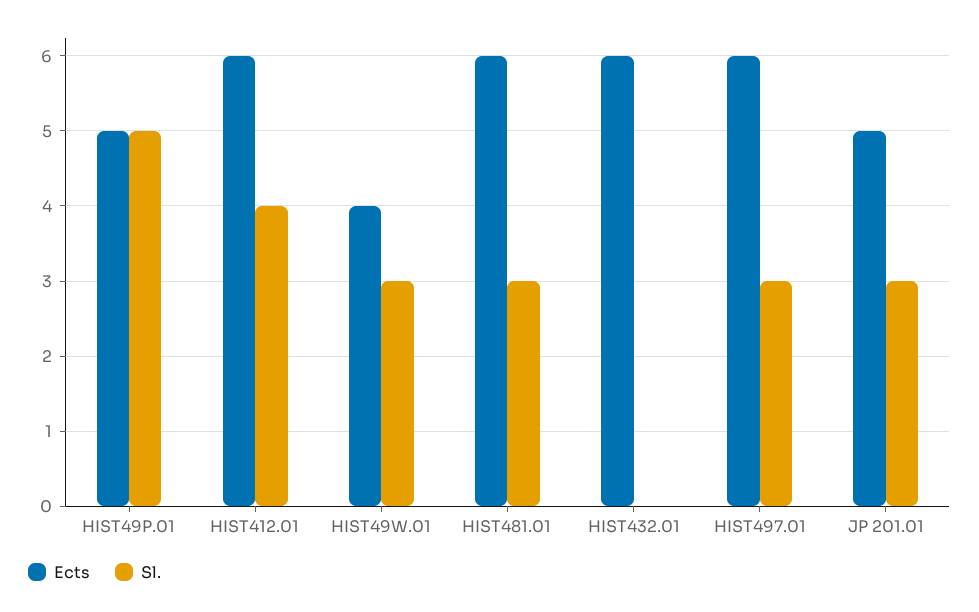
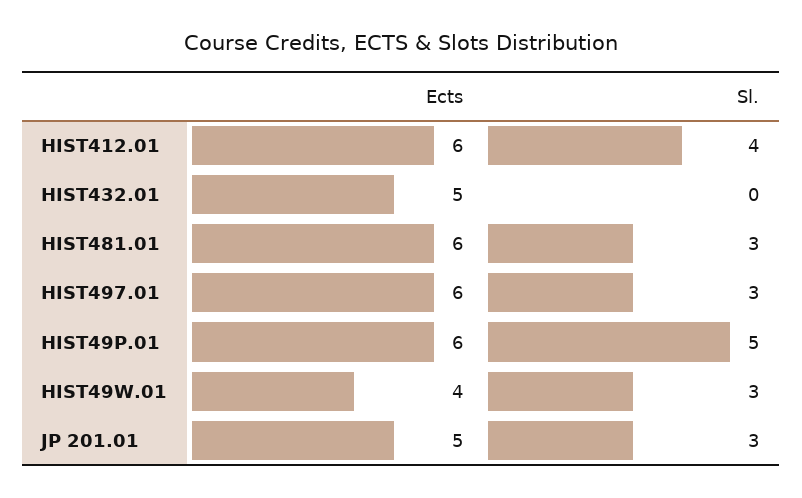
Ects, HIST49P.01: 5 -> 6
Ects, HIST432.01: 6 -> 5

